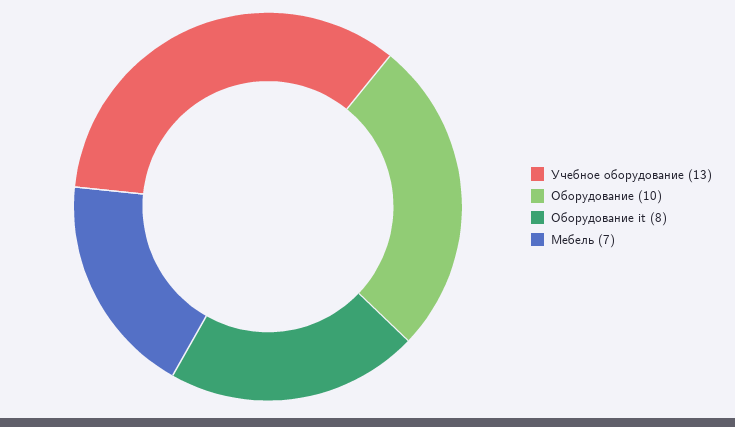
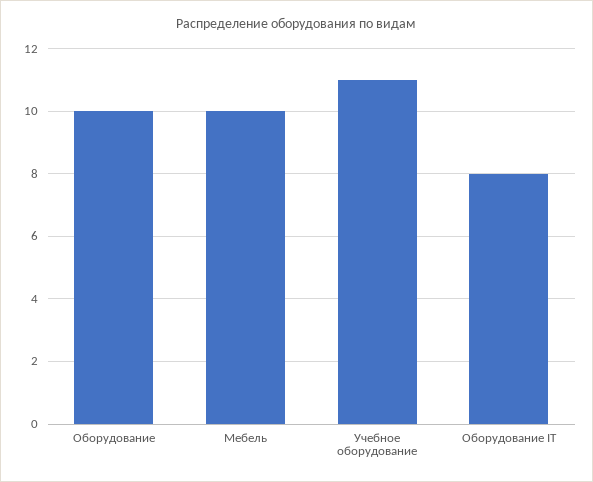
Учебное оборудование: 13 -> 11
Мебель: 7 -> 10

